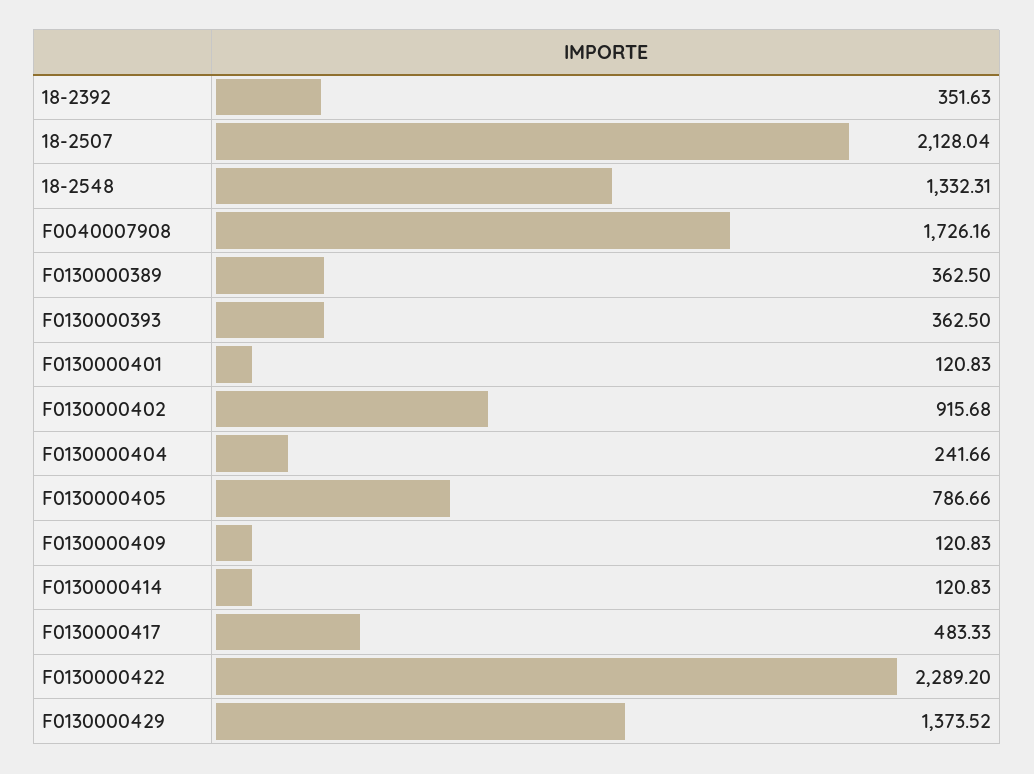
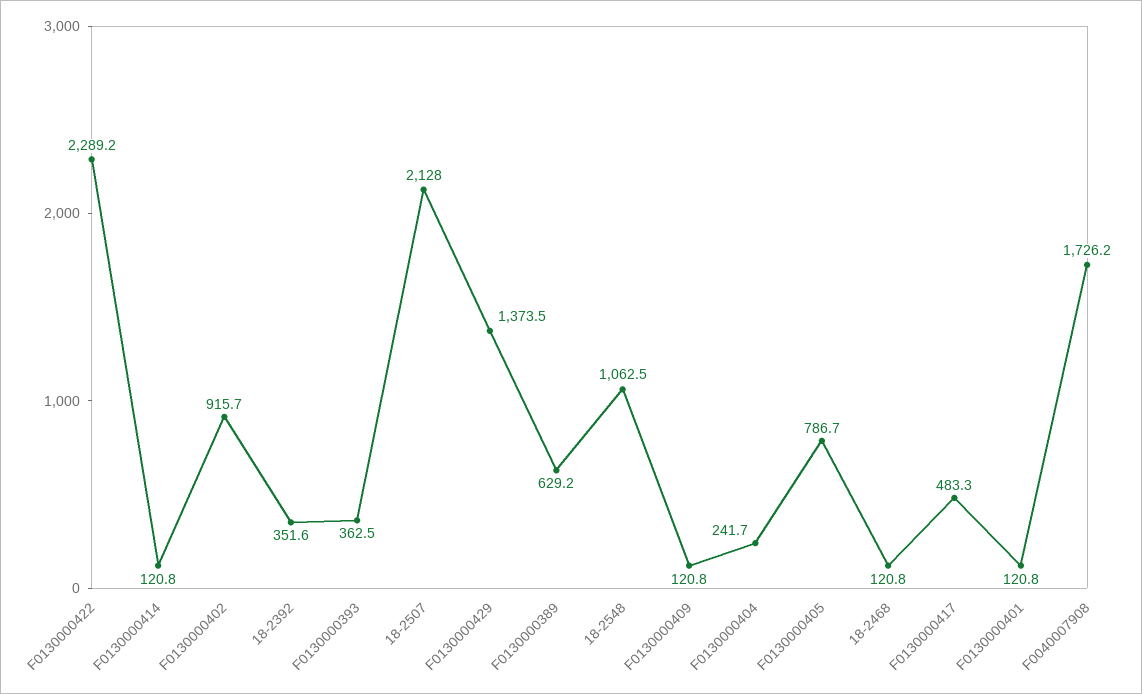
18-2548: 1332.31 -> 1062.5
F0130000389: 362.5 -> 629.2
18-2468: none -> 120.8

